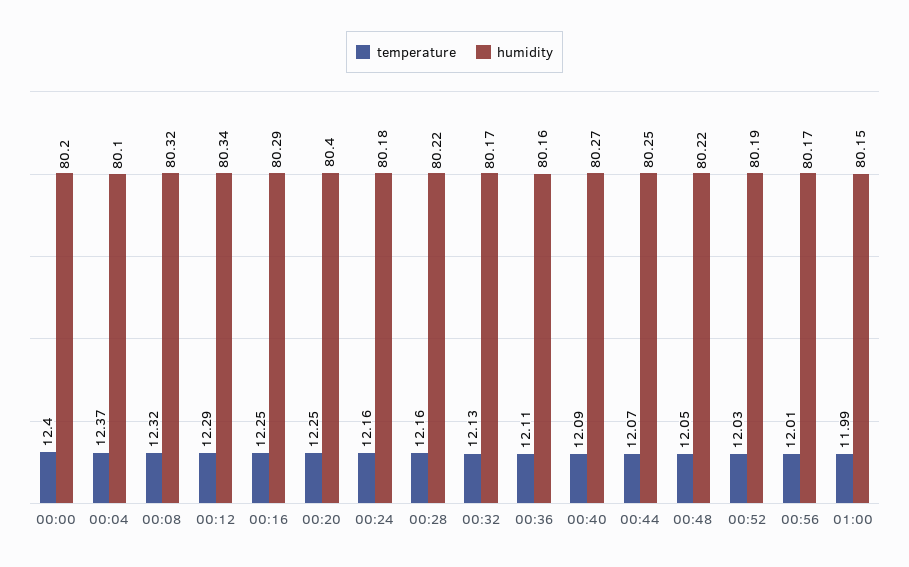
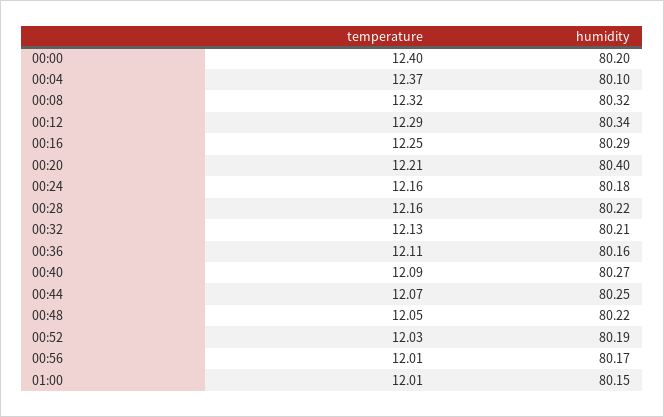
temperature, 00:20: 12.25 -> 12.21
humidity, 00:32: 80.17 -> 80.21
temperature, 01:00: 11.99 -> 12.01

